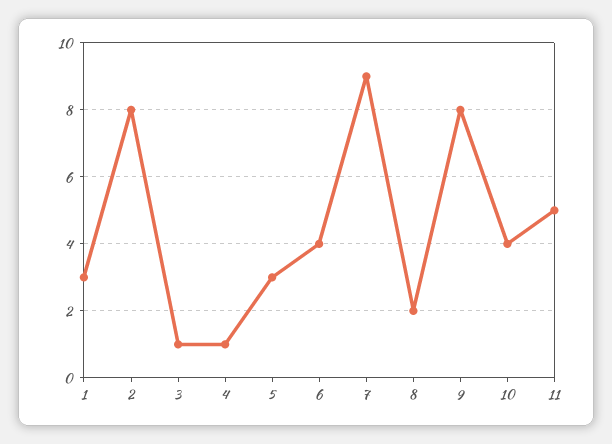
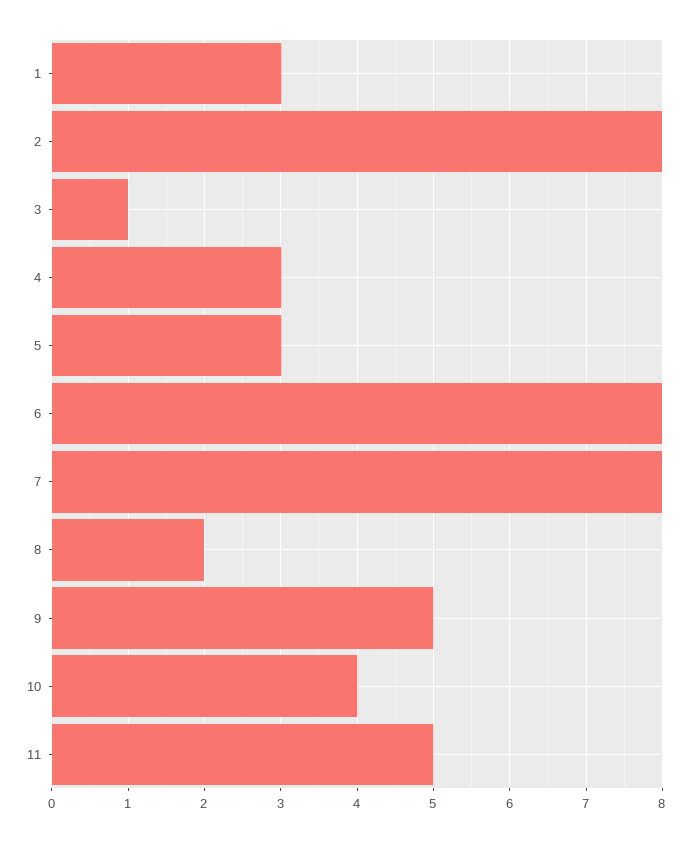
4: 1 -> 3
6: 4 -> 8
7: 9 -> 8
9: 8 -> 5

